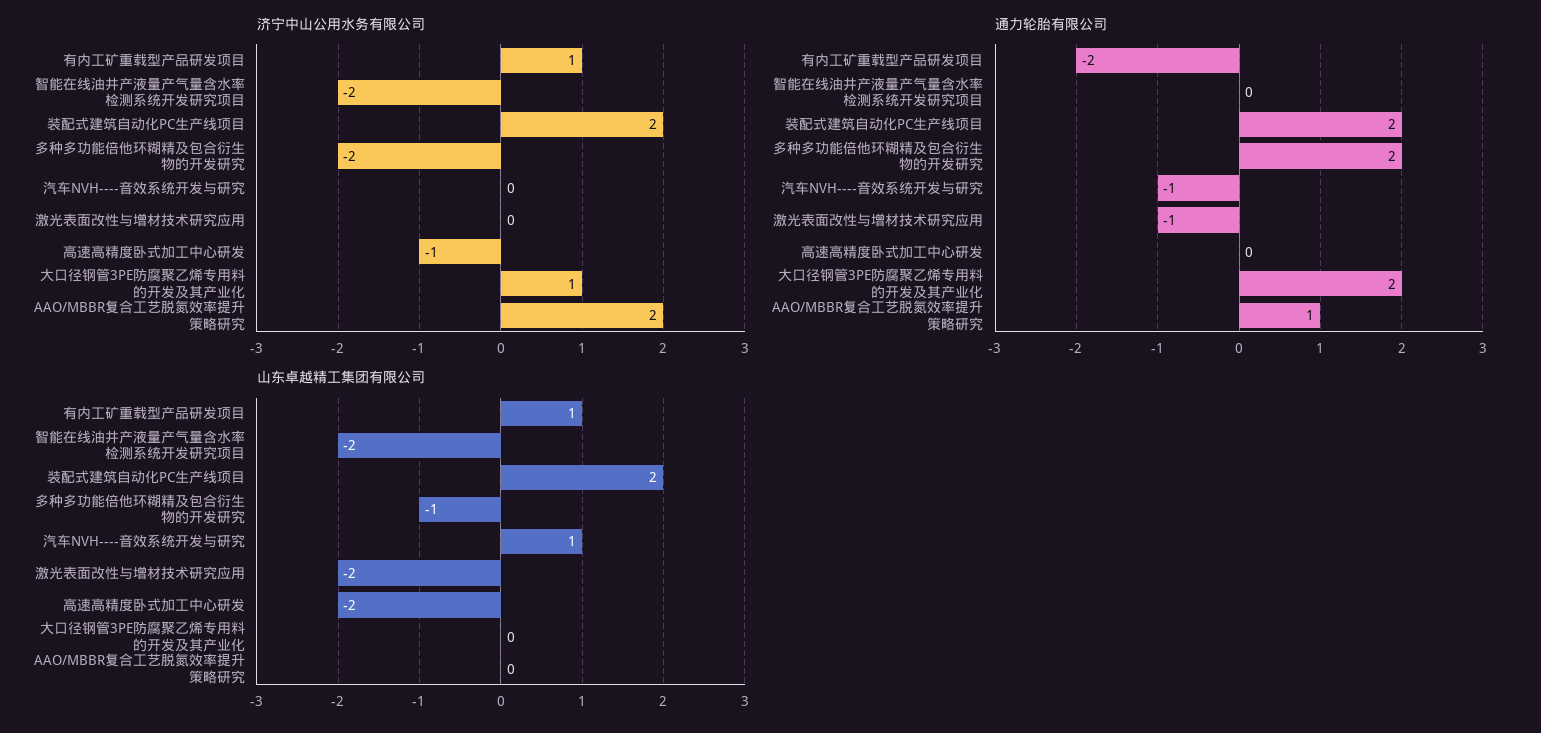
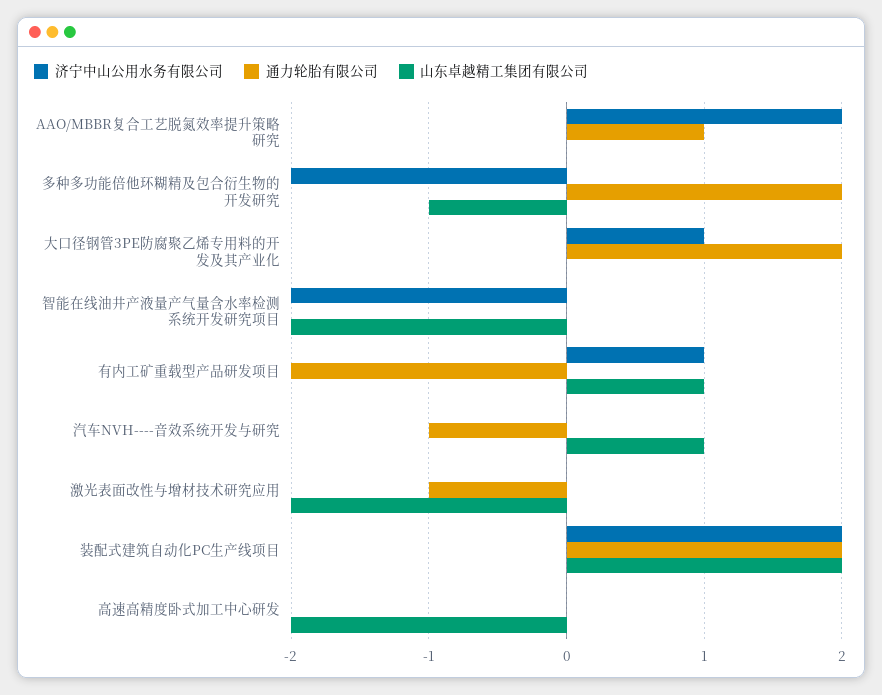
济宁中山公用水务有限公司, 高速高精度卧式加工中心研发: -1 -> 0

